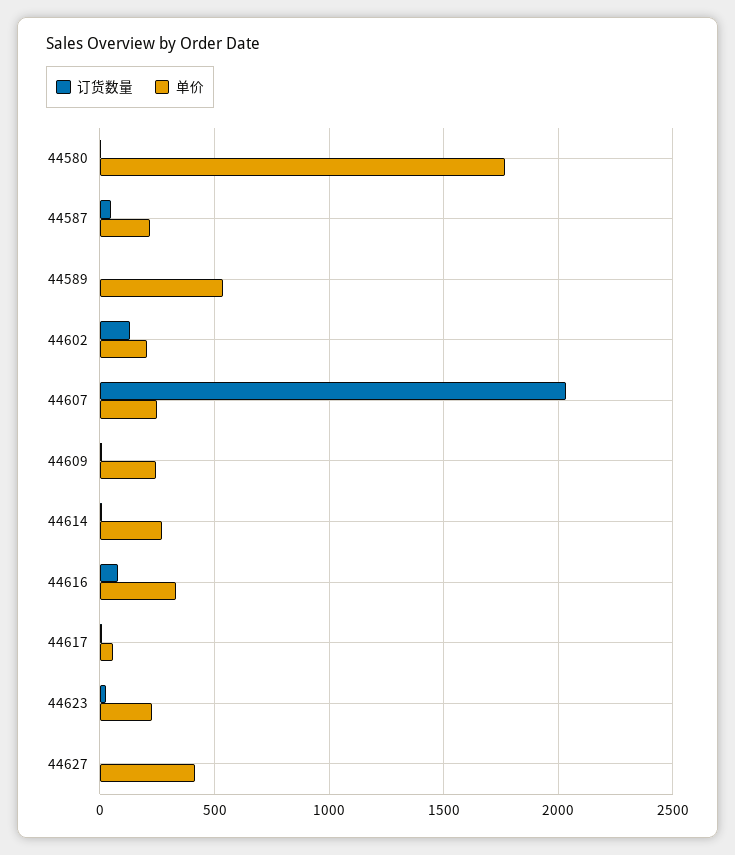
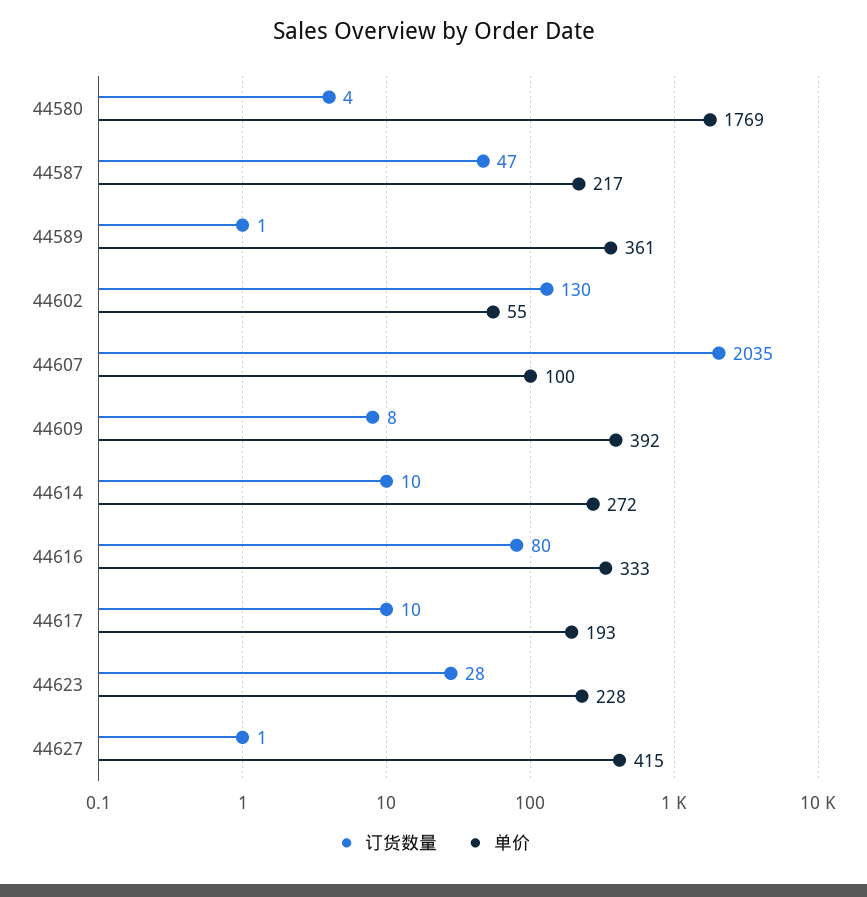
单价, 44589: 550 -> 361
单价, 44602: 200 -> 55
单价, 44607: 250 -> 100
单价, 44609: 250 -> 392
单价, 44617: 50 -> 193

